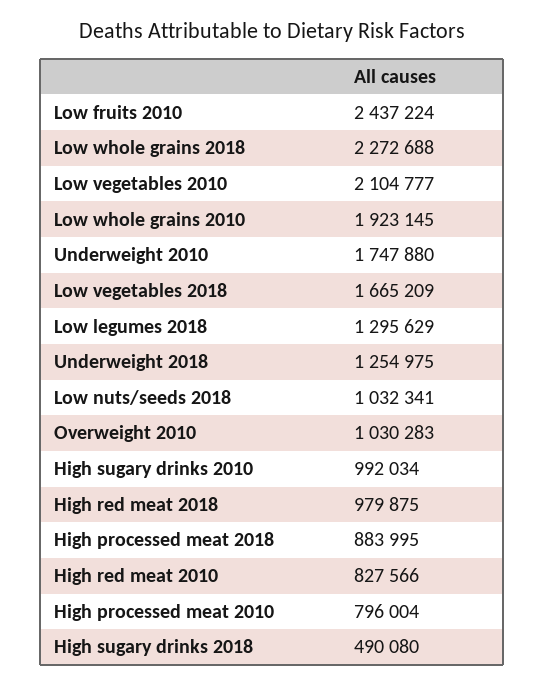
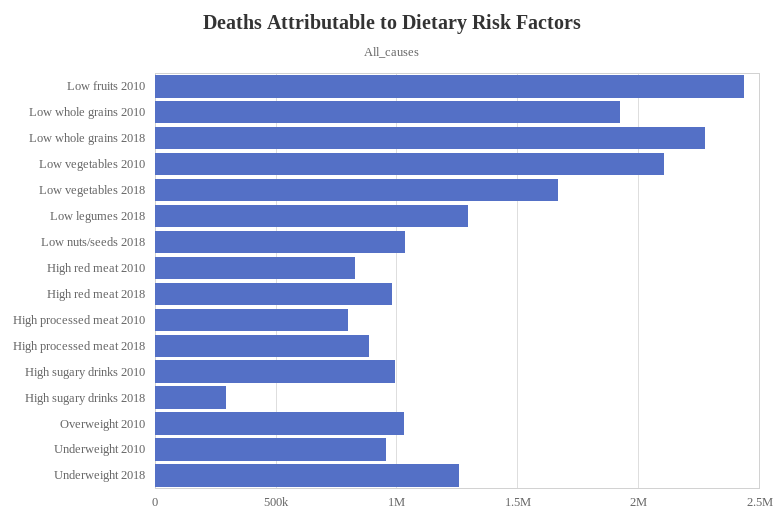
Underweight 2010: 1747880 -> 950000
High sugary drinks 2018: 490080 -> 300000

